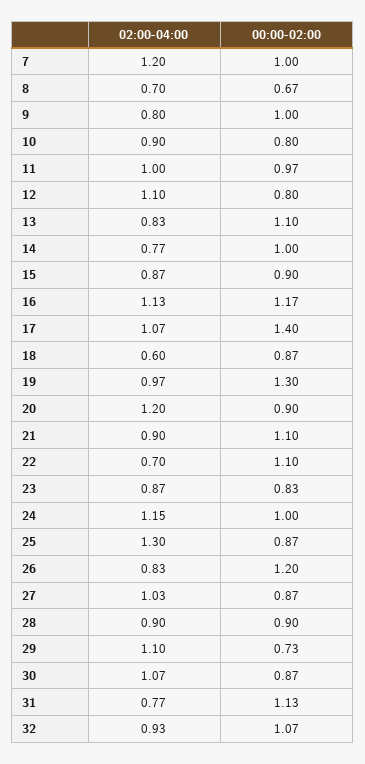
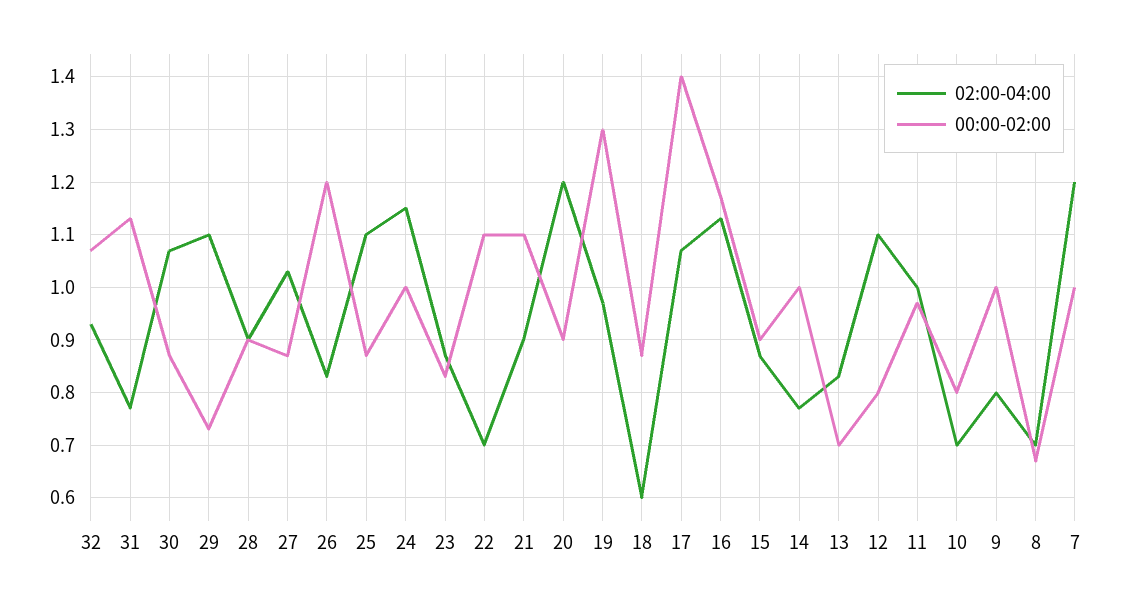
02:00-04:00, 10: 0.9 -> 0.7
00:00-02:00, 13: 1.1 -> 0.7
02:00-04:00, 25: 1.3 -> 1.1

